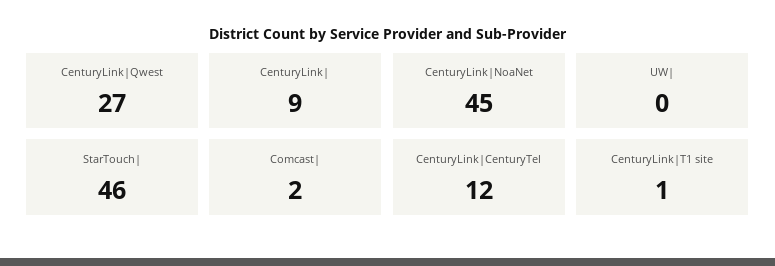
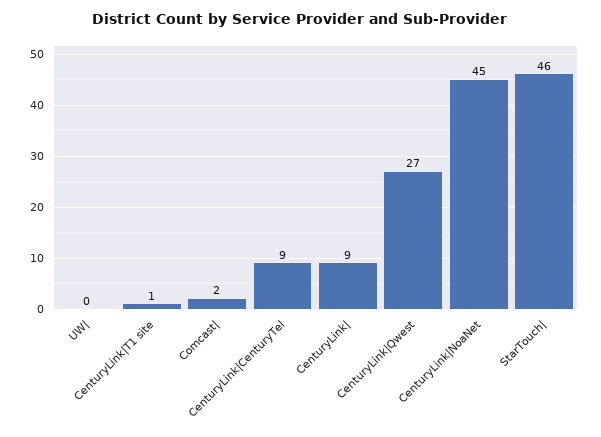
CenturyLink|CenturyTel: 12 -> 9

